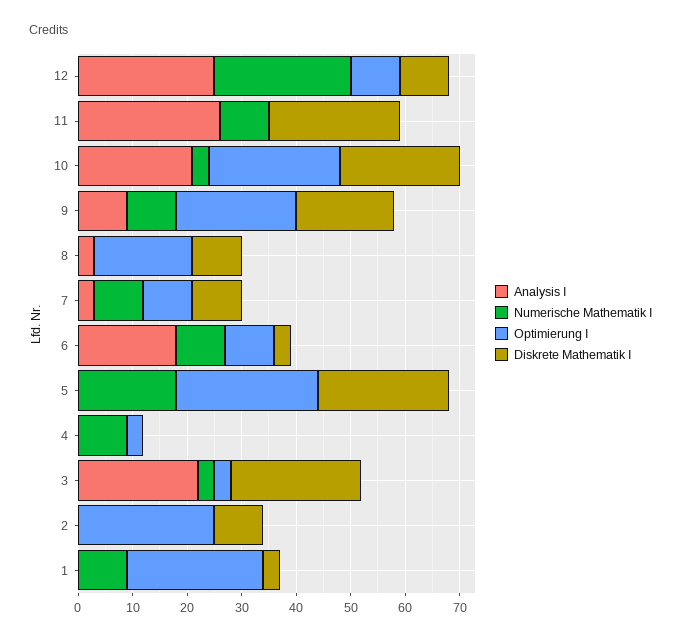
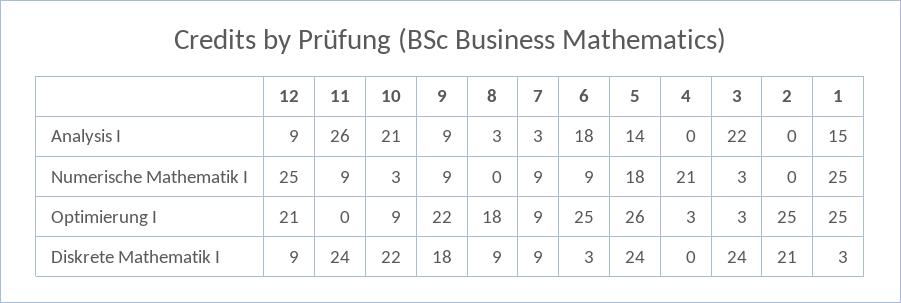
Analysis I, 12: 25 -> 9
Optimierung I, 12: 10 -> 21
Optimierung I, 10: 25 -> 9
Optimierung I, 6: 10 -> 25
Analysis I, 5: 0 -> 14
Numerische Mathematik I, 4: 10 -> 21
Diskrete Mathematik I, 2: 10 -> 21
Analysis I, 1: 0 -> 15
Numerische Mathematik I, 1: 10 -> 25

